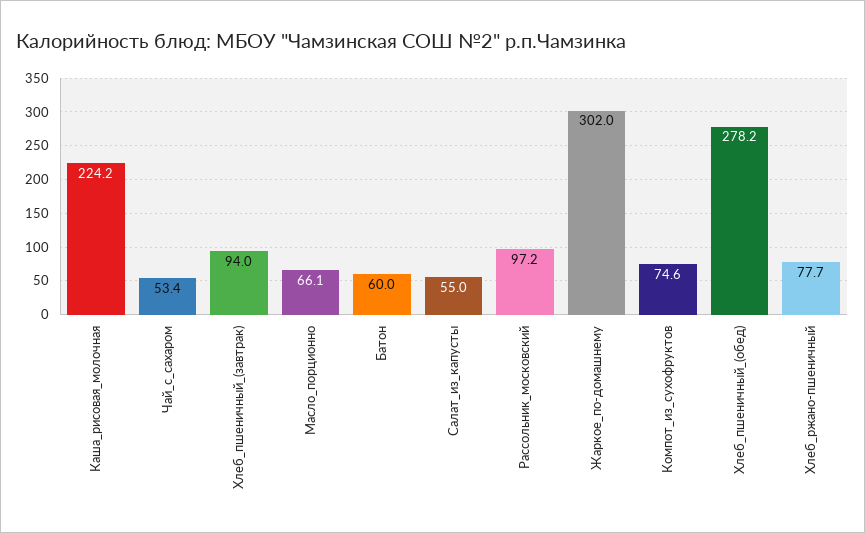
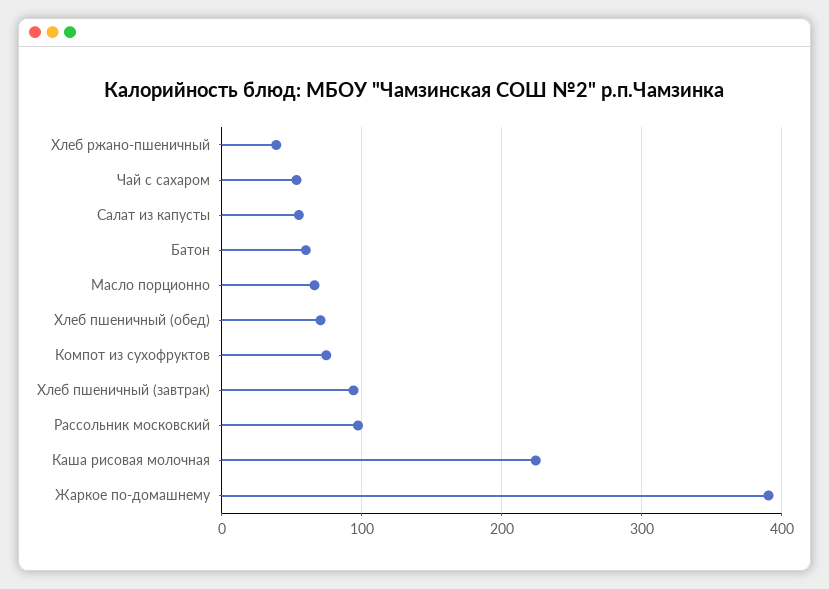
Жаркое_по-домашнему: 302 -> 390
Хлеб_пшеничный_(обед): 278.2 -> 70
Хлеб_ржано-пшеничный: 77.7 -> 40

